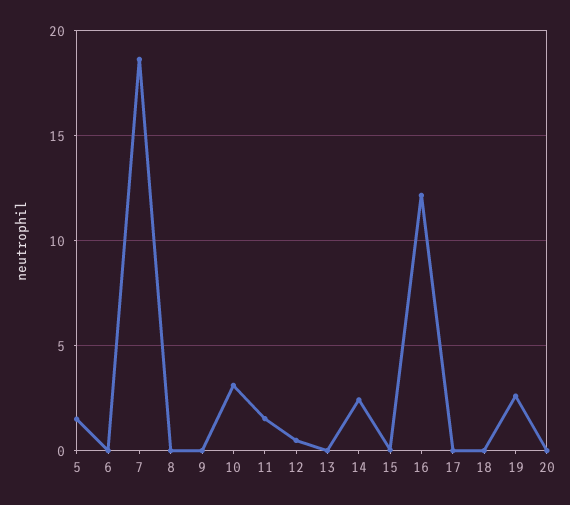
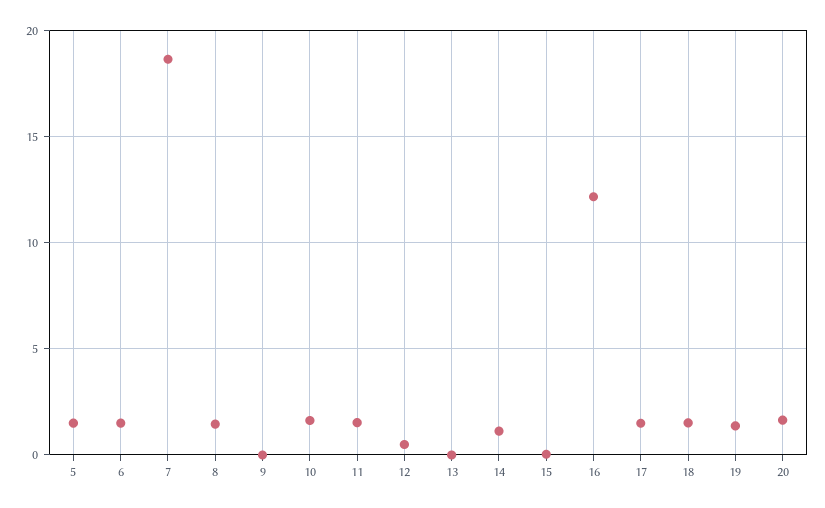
6: 0 -> 1.5
8: 0 -> 1.5
10: 3 -> 1.5
14: 2.5 -> 1
17: 0 -> 1.5
18: 0 -> 1.5
19: 2.5 -> 1.5
20: 0 -> 1.5

